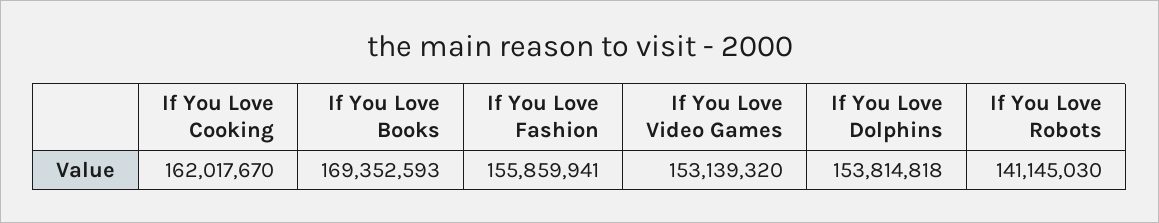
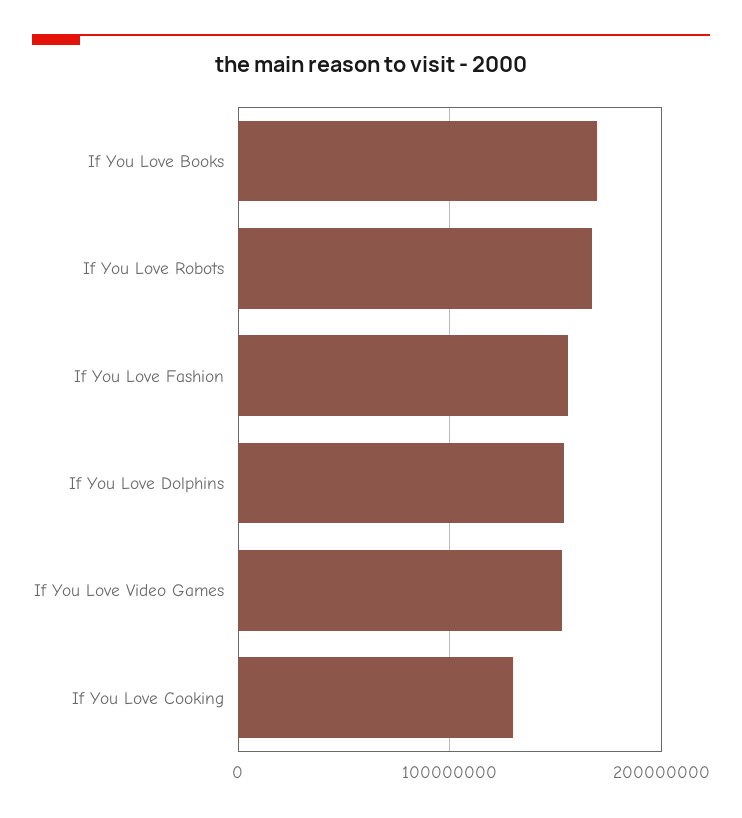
If You Love Cooking: 162017670 -> 130000000
If You Love Robots: 141145030 -> 170000000

